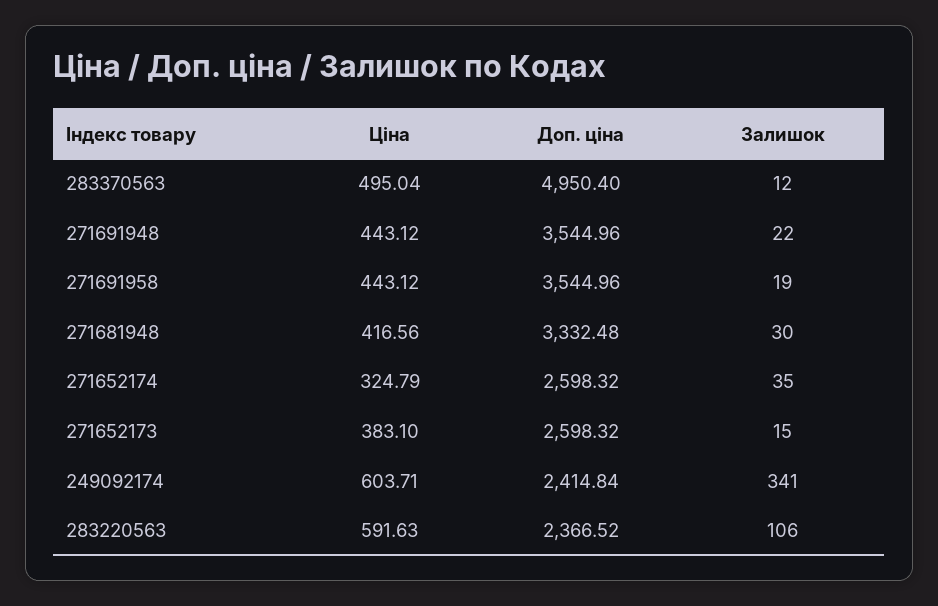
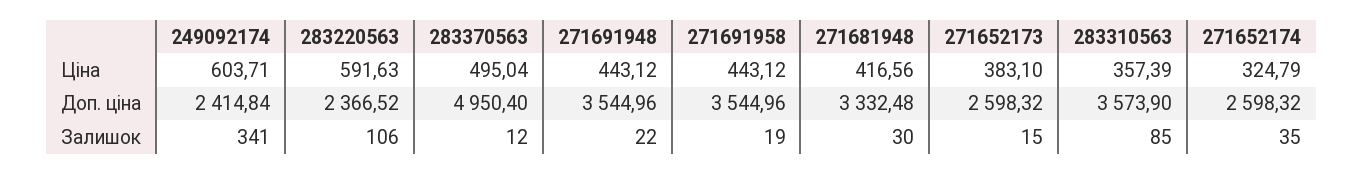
Ціна, 283310563: none -> 357.39
Доп. ціна, 283310563: none -> 3573.9
Залишок, 283310563: none -> 85

